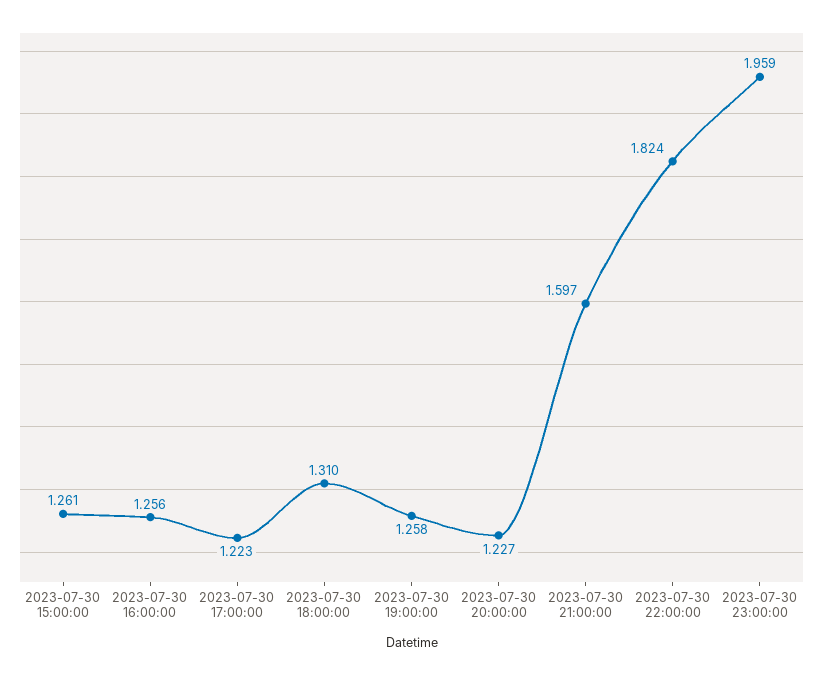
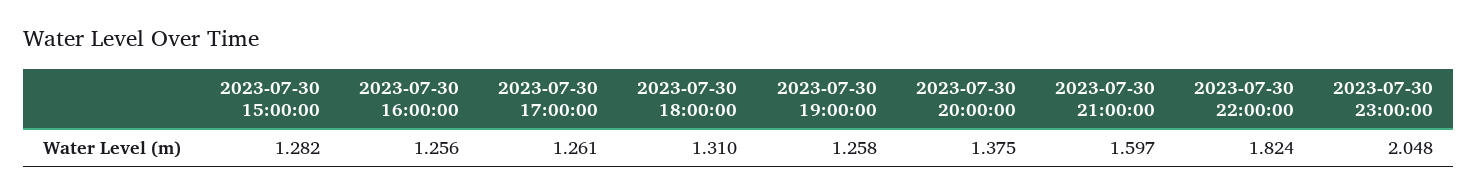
2023-07-30 15:00:00: 1.261 -> 1.282
2023-07-30 17:00:00: 1.223 -> 1.261
2023-07-30 20:00:00: 1.227 -> 1.375
2023-07-30 23:00:00: 1.959 -> 2.048

